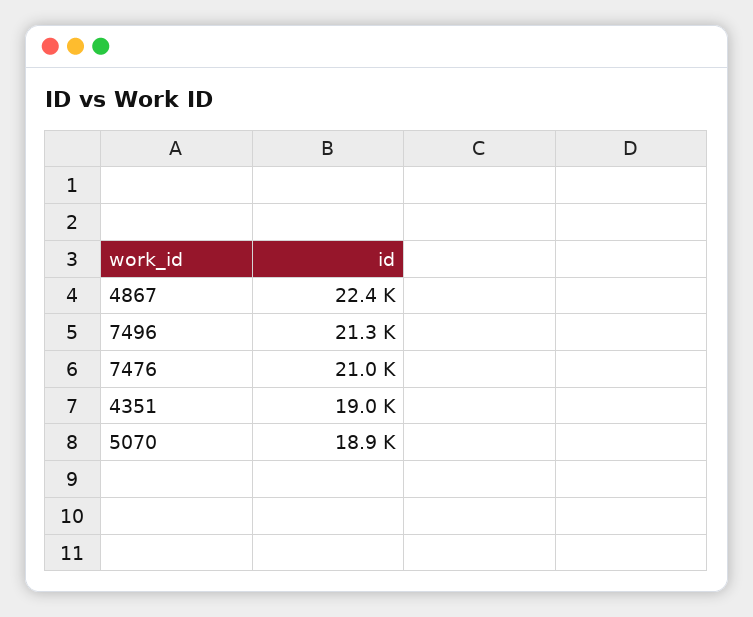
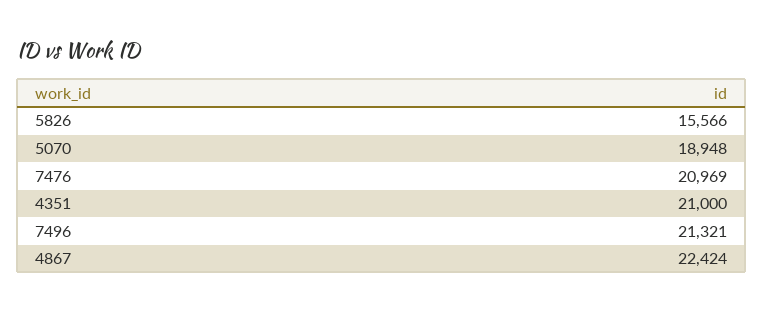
4351: 19000 -> 21000
5826: none -> 15566

